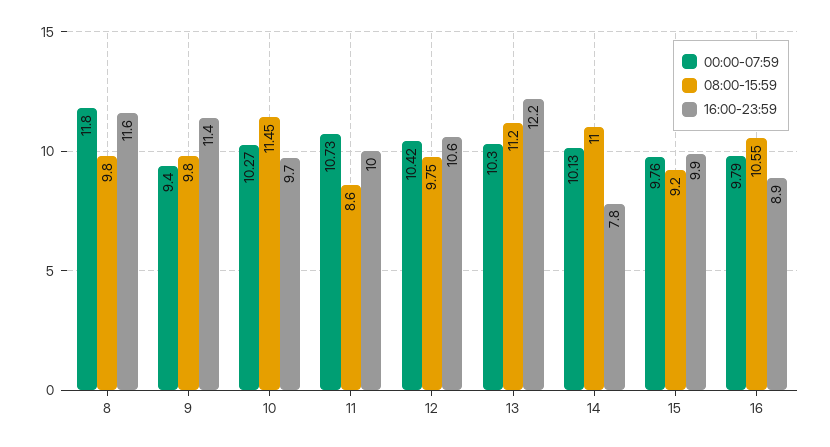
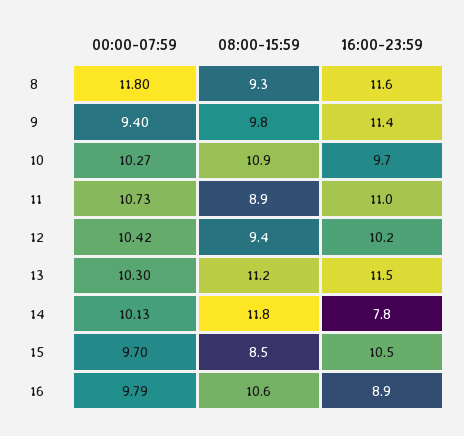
08:00-15:59, 8: 9.8 -> 9.3
08:00-15:59, 10: 11.45 -> 10.9
08:00-15:59, 11: 8.6 -> 8.9
16:00-23:59, 11: 10 -> 11
08:00-15:59, 12: 9.75 -> 9.4
16:00-23:59, 12: 10.6 -> 10.2
16:00-23:59, 13: 12.2 -> 11.5
08:00-15:59, 14: 11 -> 11.8
00:00-07:59, 15: 9.76 -> 9.7
08:00-15:59, 15: 9.2 -> 8.5
16:00-23:59, 15: 9.9 -> 10.5

